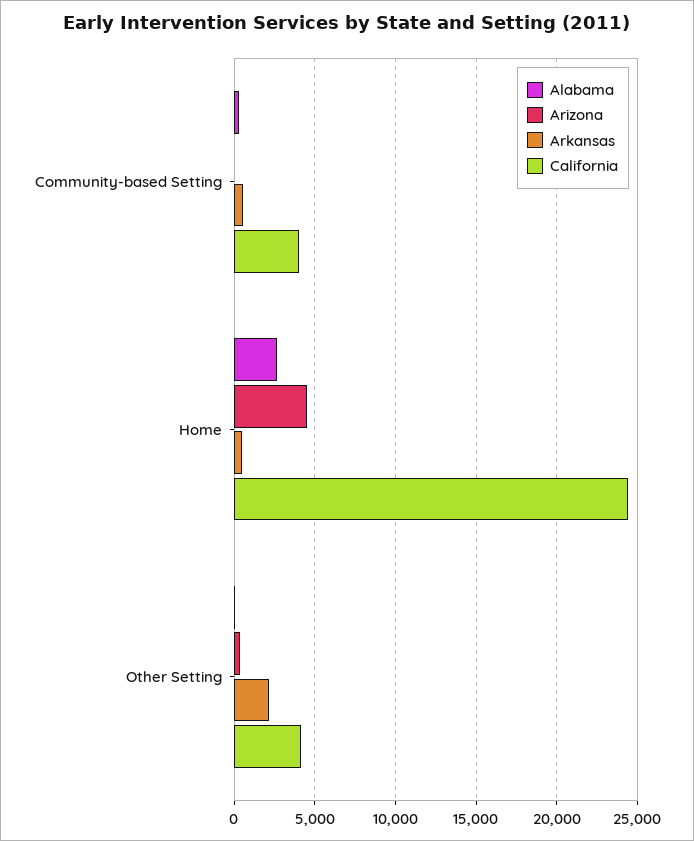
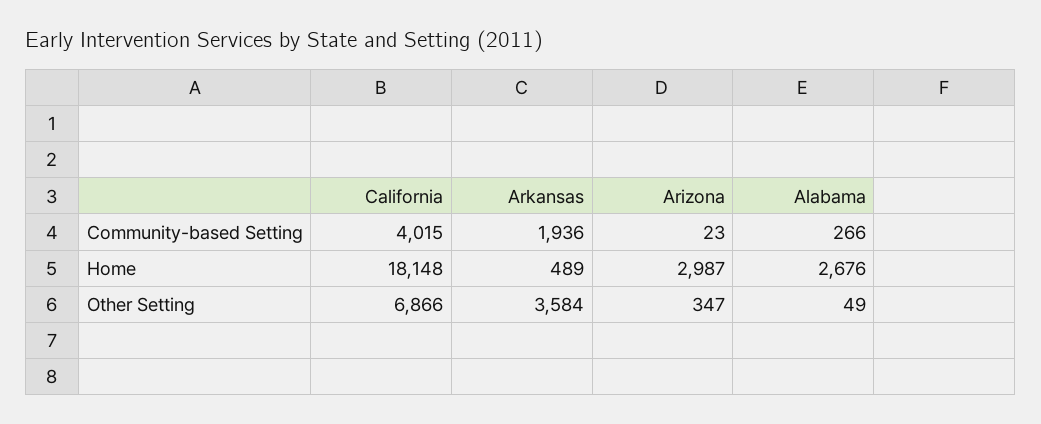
Arkansas, Community-based Setting: 500 -> 1936
Arizona, Home: 4500 -> 2987
California, Home: 24500 -> 18148
Arkansas, Other Setting: 2000 -> 3584
California, Other Setting: 4000 -> 6866

